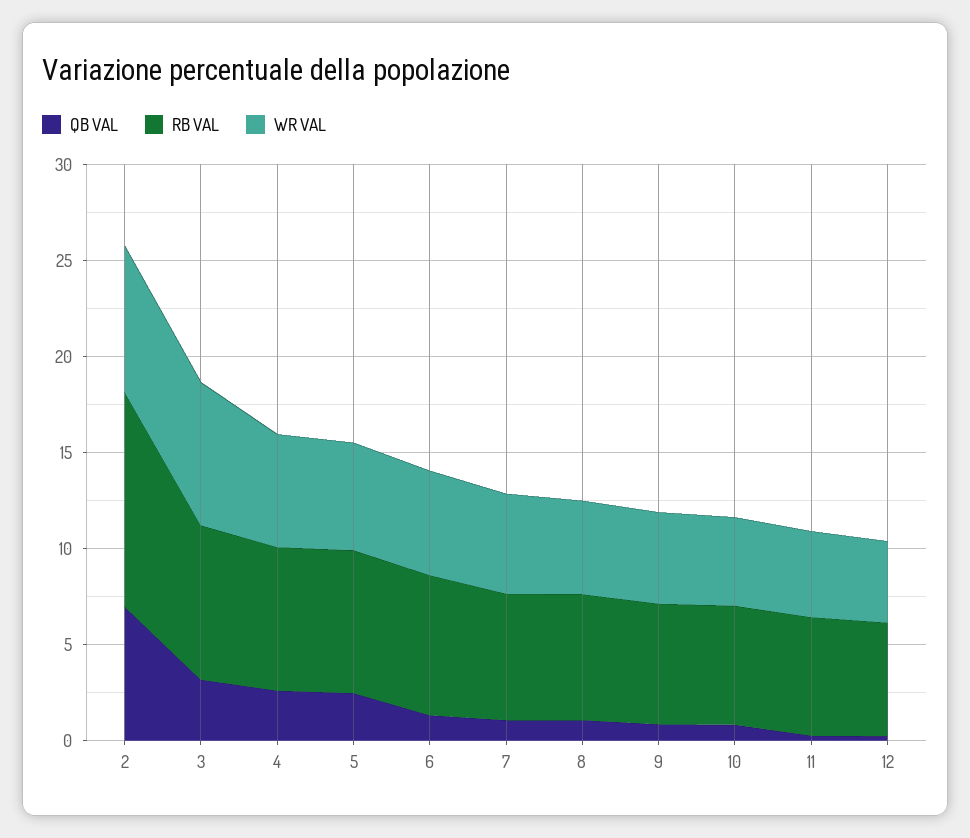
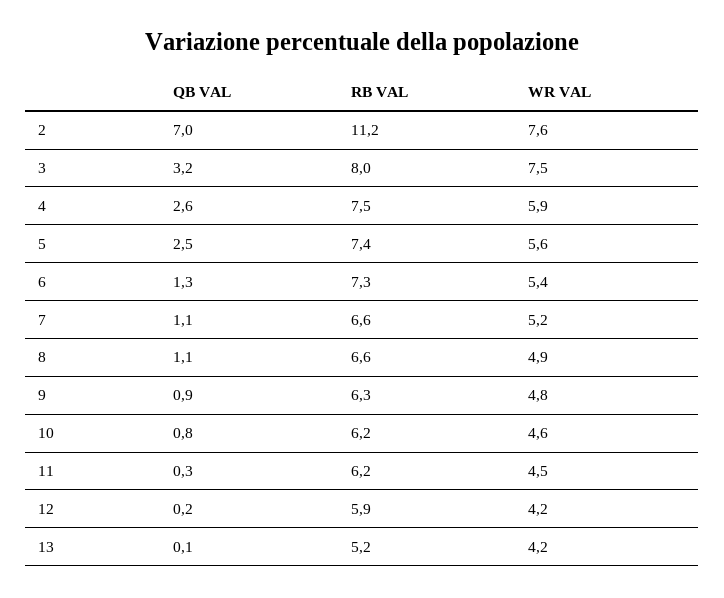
QB VAL, 13: none -> 0.1
RB VAL, 13: none -> 5.2
WR VAL, 13: none -> 4.2

